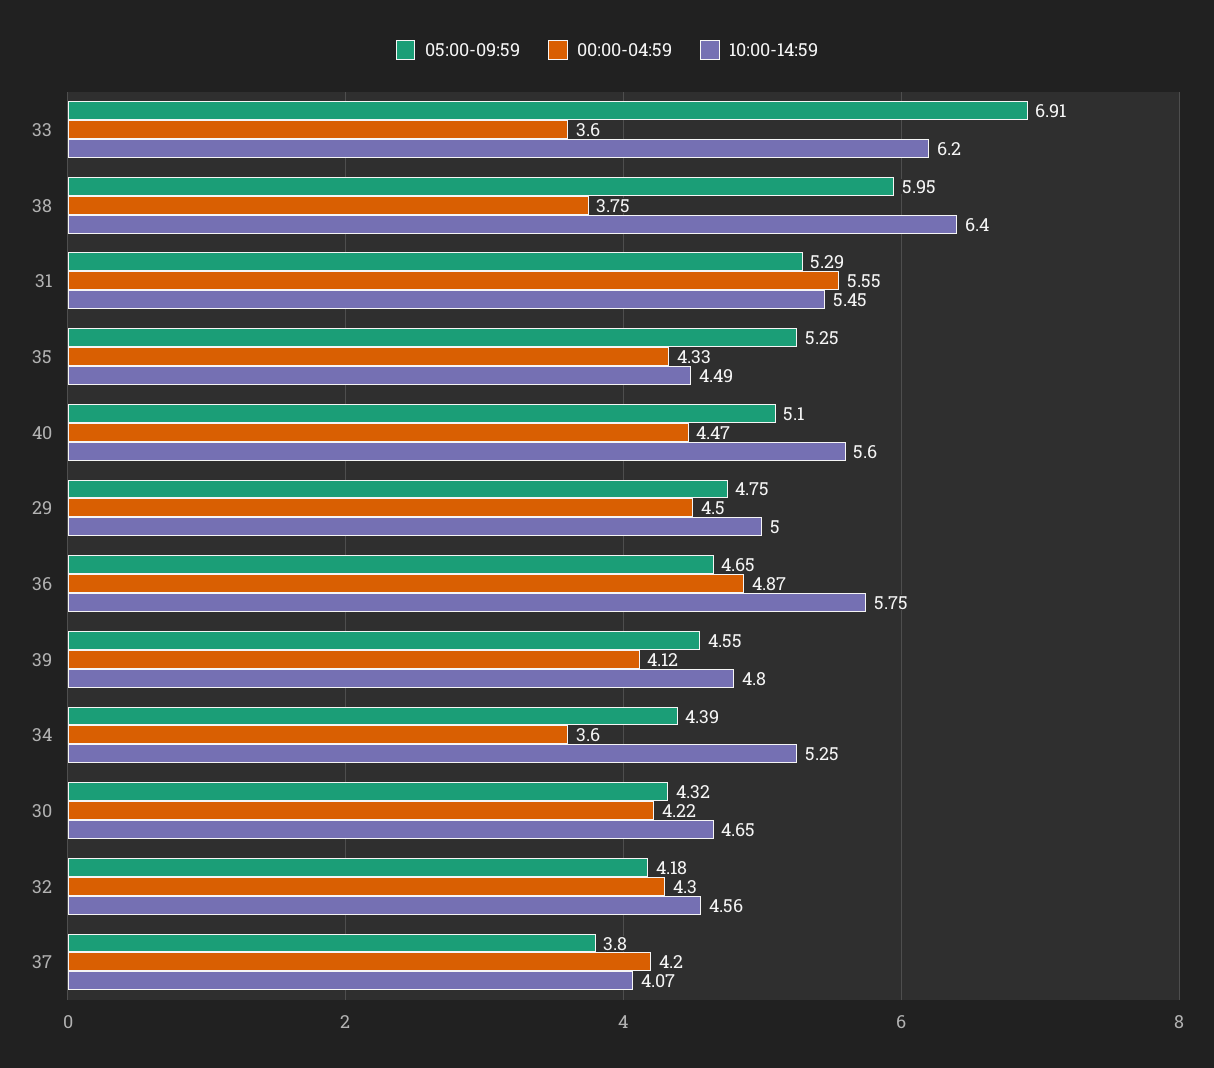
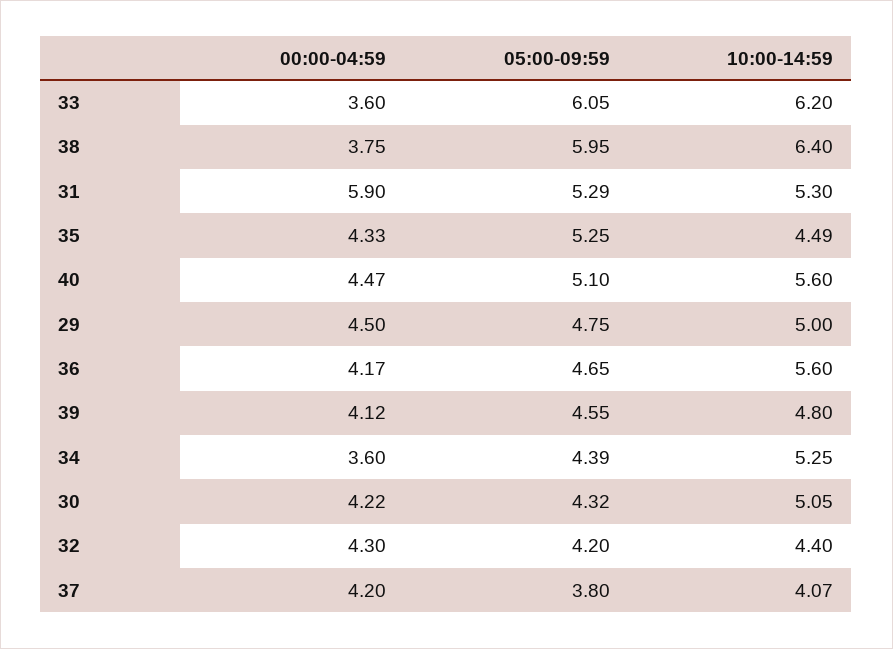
05:00-09:59, 33: 6.91 -> 6.05
00:00-04:59, 31: 5.55 -> 5.9
10:00-14:59, 31: 5.45 -> 5.3
00:00-04:59, 36: 4.87 -> 4.17
10:00-14:59, 36: 5.75 -> 5.6
10:00-14:59, 30: 4.65 -> 5.05
05:00-09:59, 32: 4.18 -> 4.2
10:00-14:59, 32: 4.56 -> 4.4

